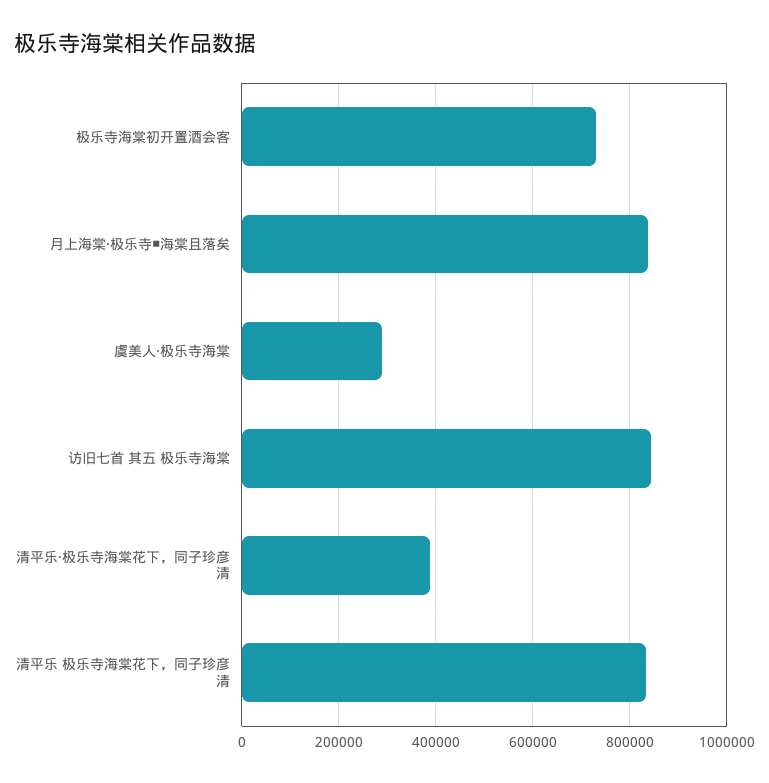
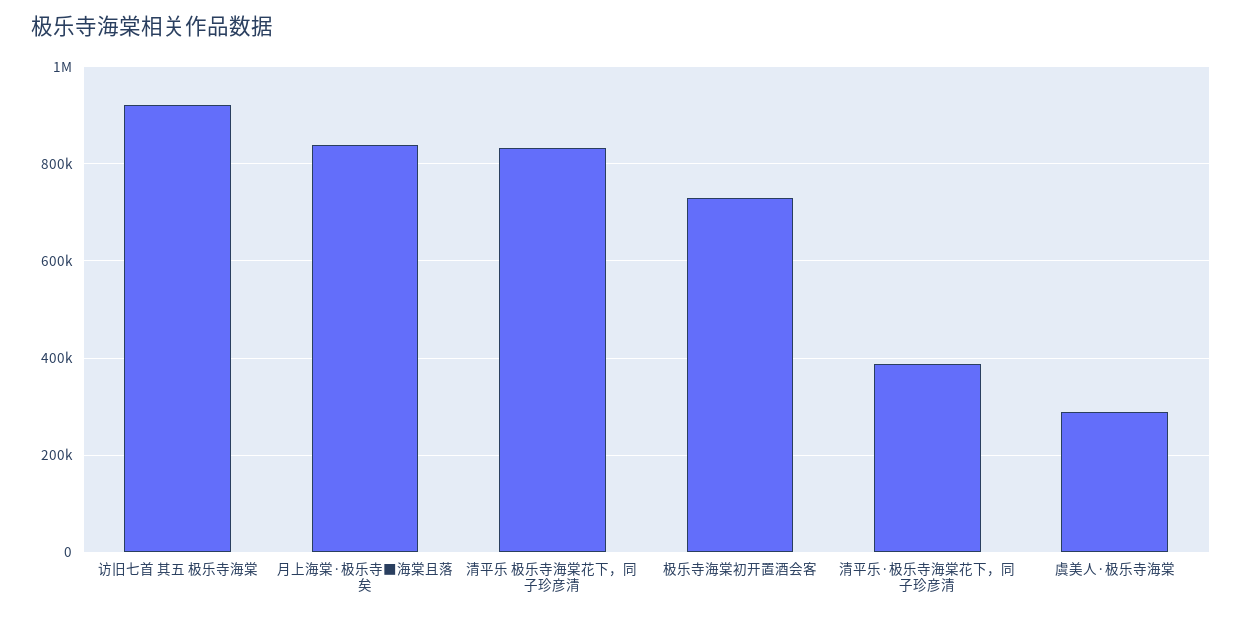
访旧七首 其五 极乐寺海棠: 840000 -> 920000

